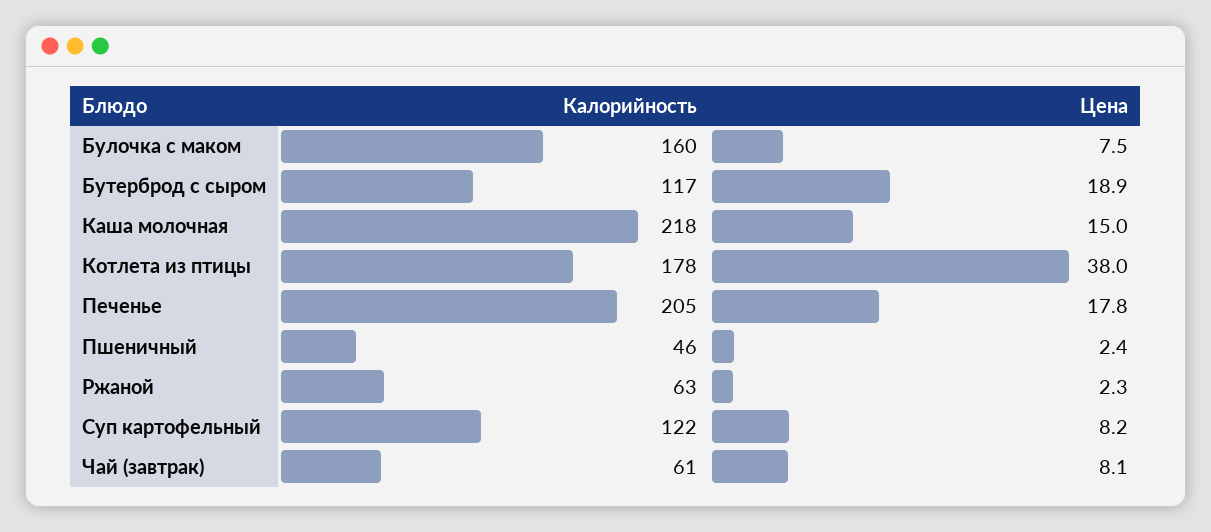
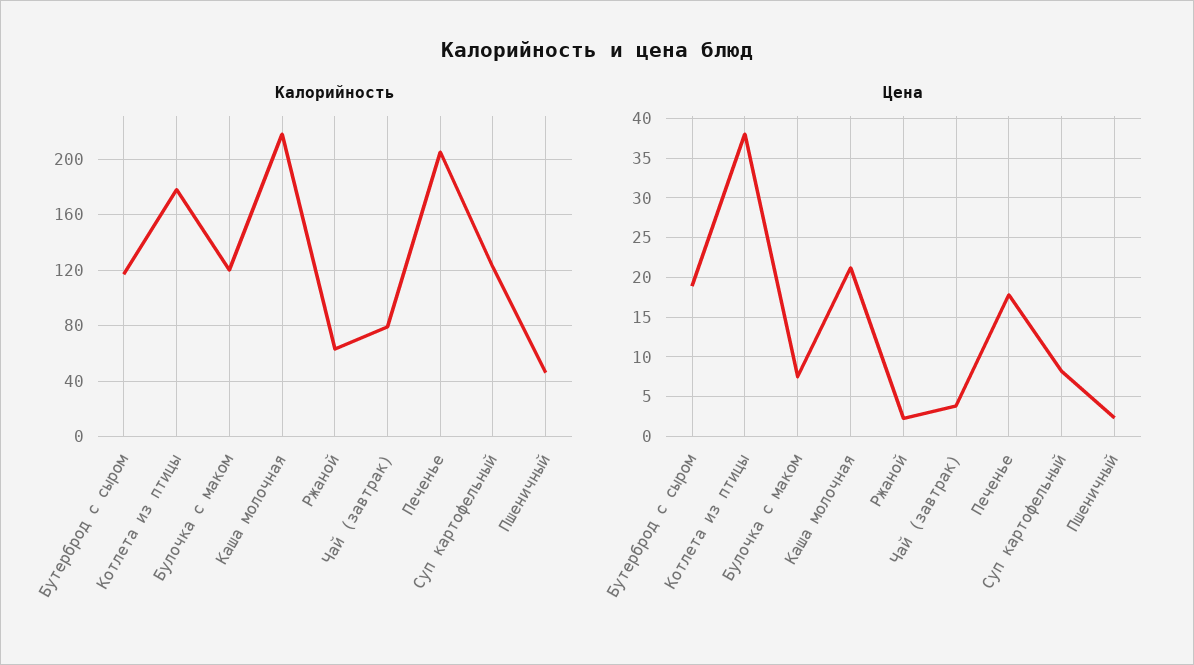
Калорийность, Булочка с маком: 160 -> 120
Цена, Каша молочная: 15 -> 21
Калорийность, Чай (завтрак): 61 -> 80
Цена, Чай (завтрак): 8.1 -> 4

